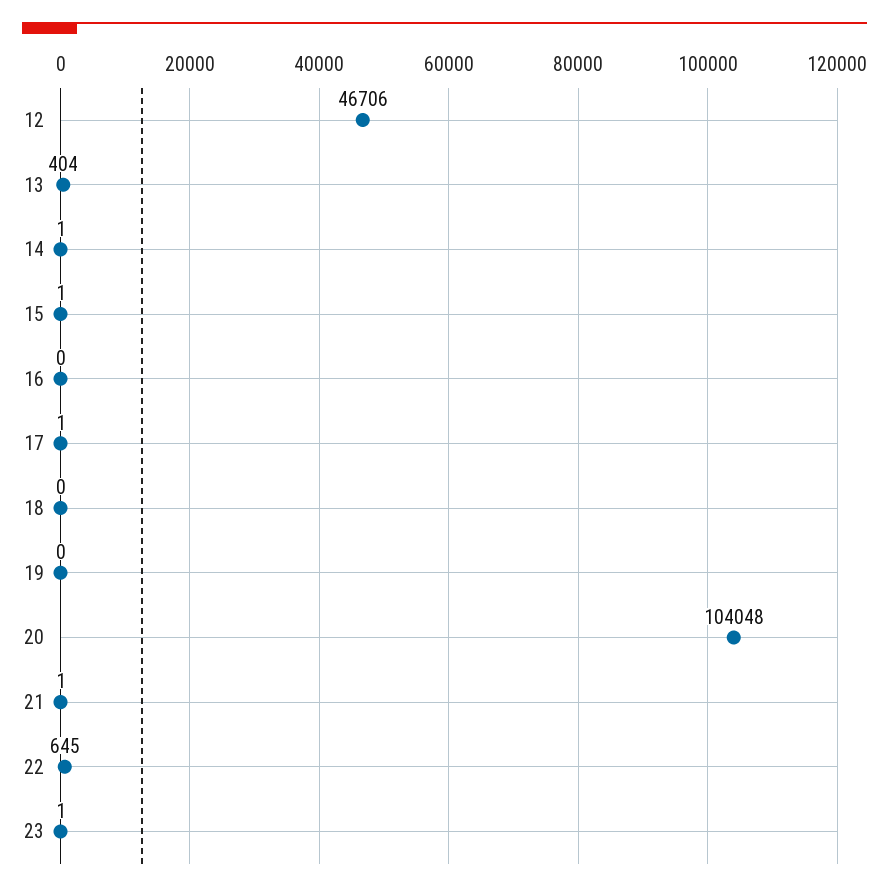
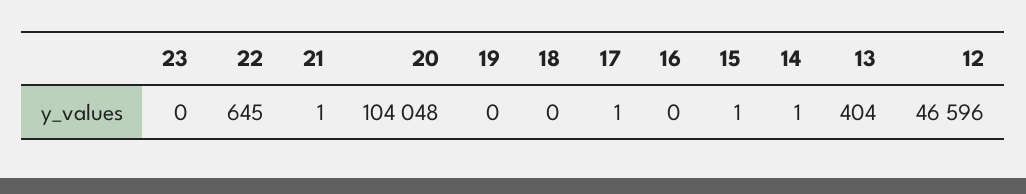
12: 46706 -> 46596
23: 1 -> 0

